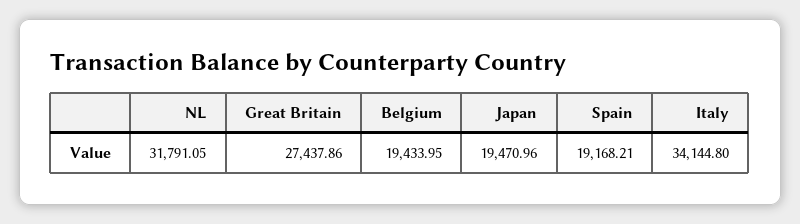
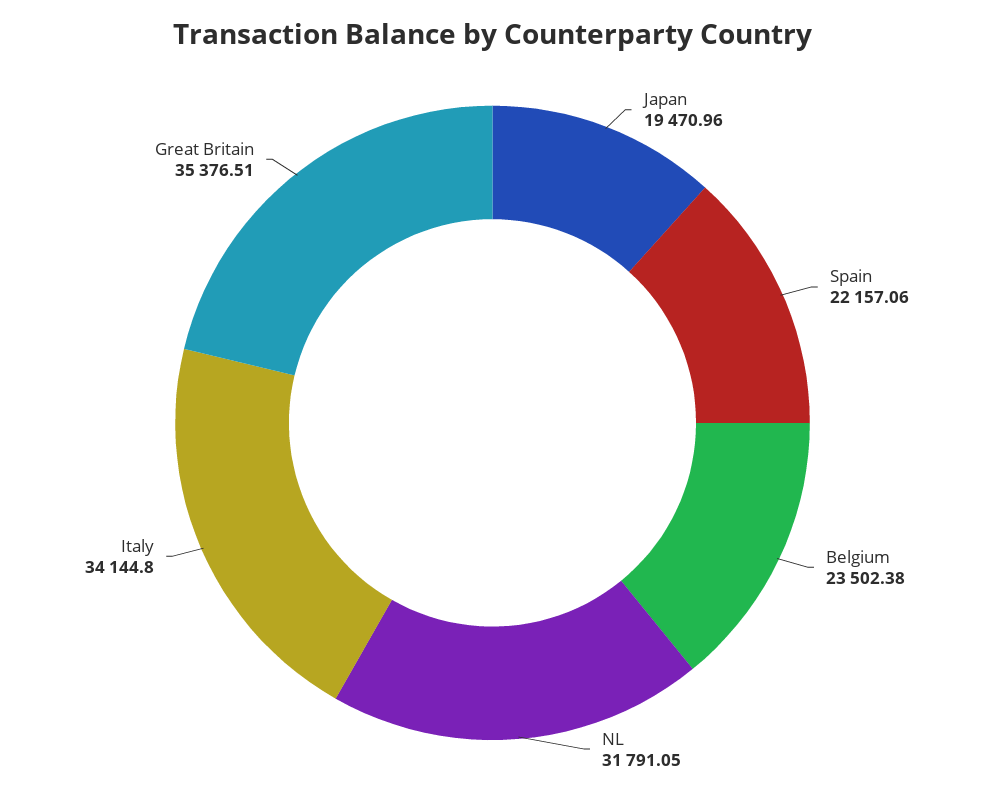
Great Britain: 27437.86 -> 35376.51
Belgium: 19433.95 -> 23502.38
Spain: 19168.21 -> 22157.06

